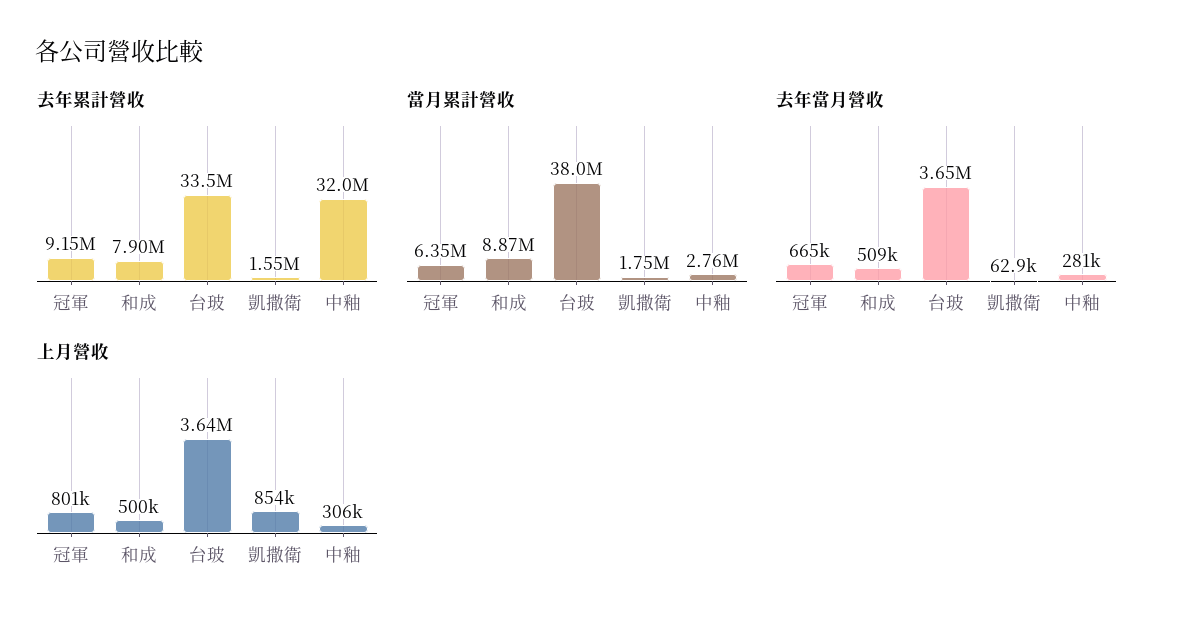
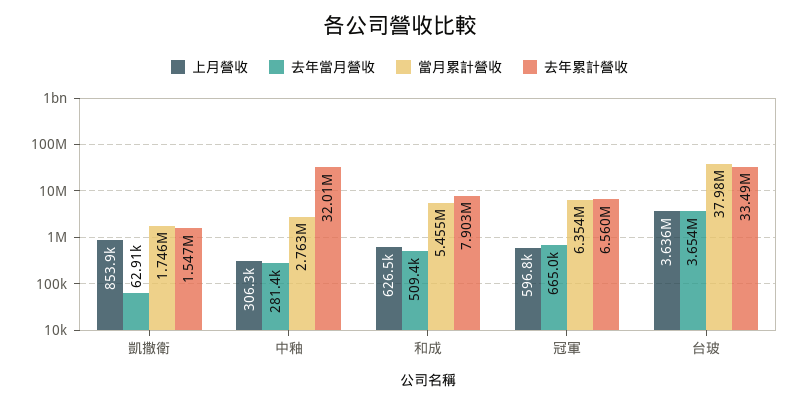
去年累計營收, 冠軍: 9150000 -> 6560000
當月累計營收, 和成: 8870000 -> 5455000
上月營收, 冠軍: 801000 -> 596800
上月營收, 和成: 500000 -> 626500

